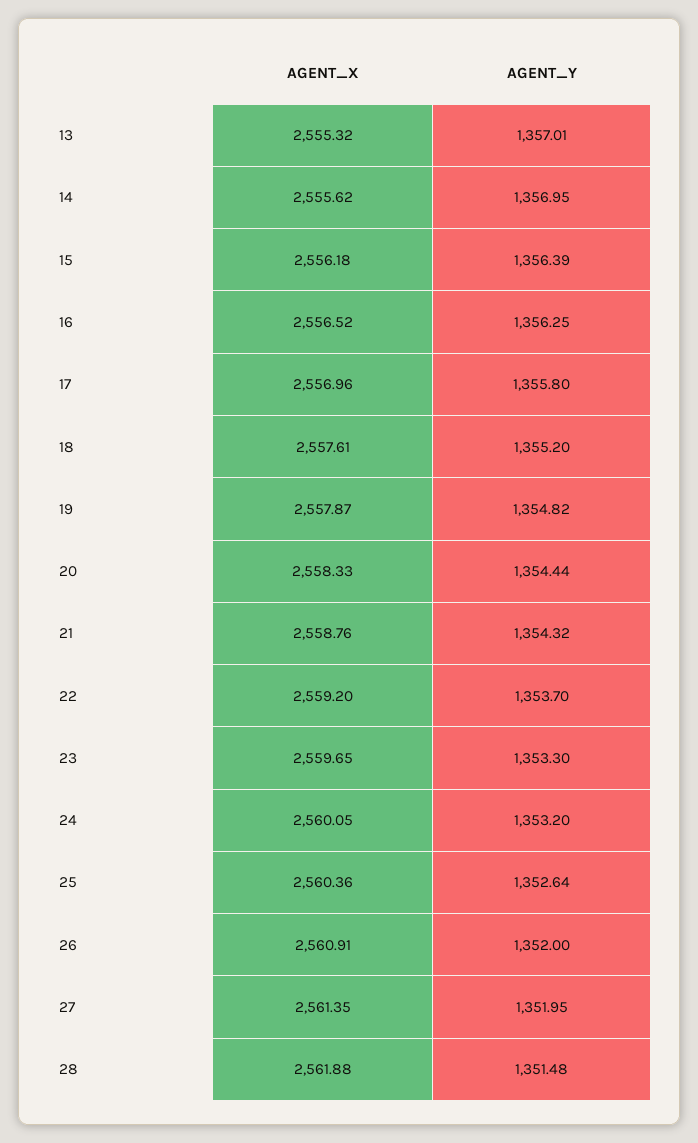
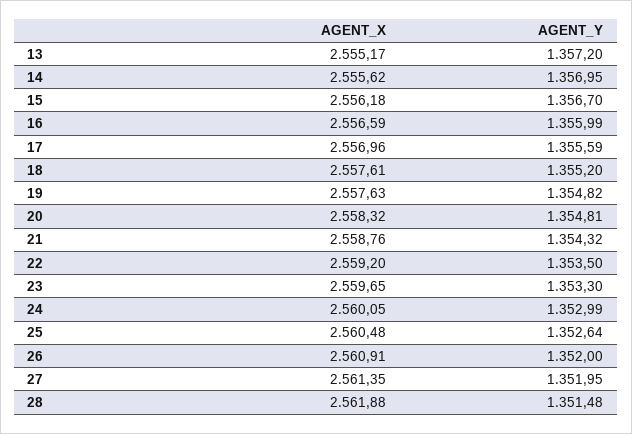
AGENT_X, 13: 2555.32 -> 2555.17
AGENT_Y, 13: 1357.01 -> 1357.2
AGENT_Y, 15: 1356.39 -> 1356.7
AGENT_X, 16: 2556.52 -> 2556.59
AGENT_Y, 16: 1356.25 -> 1355.99
AGENT_Y, 17: 1355.8 -> 1355.59
AGENT_X, 19: 2557.87 -> 2557.63
AGENT_X, 20: 2558.33 -> 2558.32
AGENT_Y, 20: 1354.44 -> 1354.81
AGENT_Y, 22: 1353.7 -> 1353.5
AGENT_Y, 24: 1353.2 -> 1352.99
AGENT_X, 25: 2560.36 -> 2560.48

